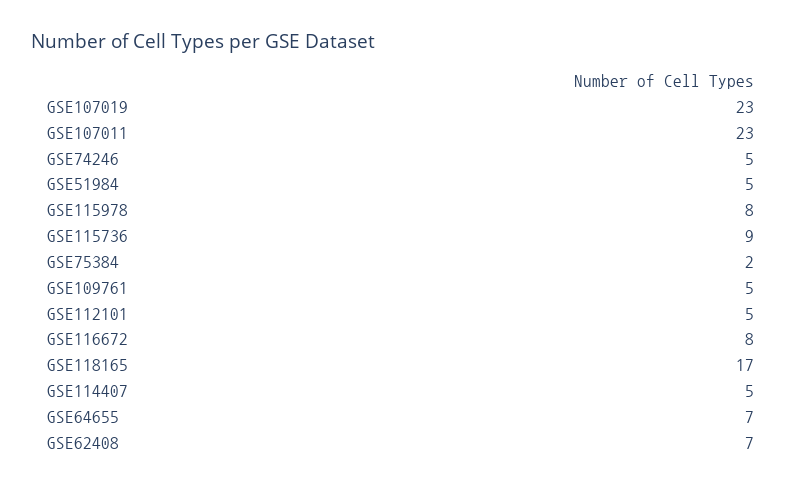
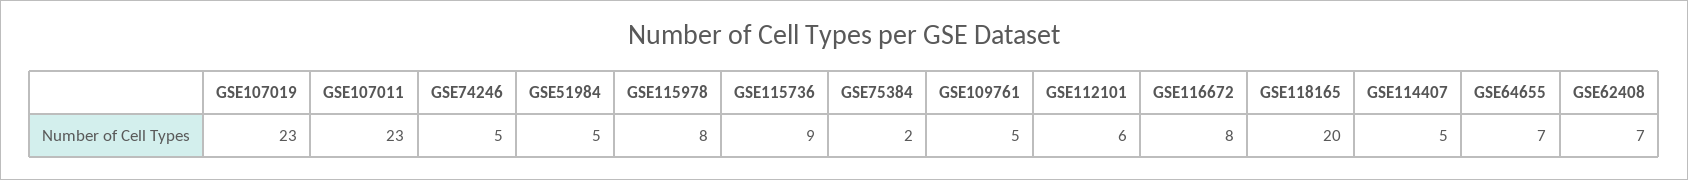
GSE112101: 5 -> 6
GSE118165: 17 -> 20

